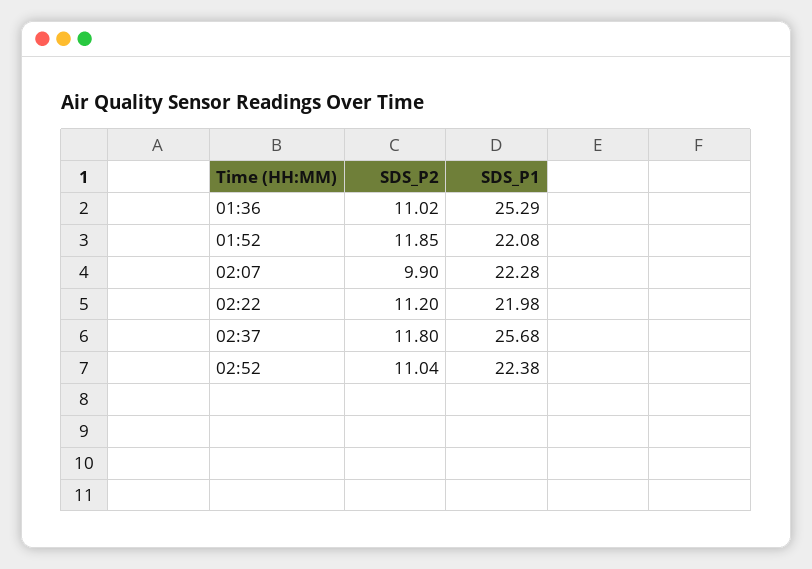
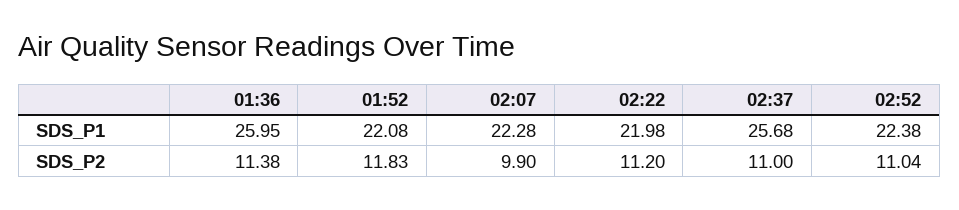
SDS_P2, 01:36: 11.02 -> 11.38
SDS_P1, 01:36: 25.29 -> 25.95
SDS_P2, 01:52: 11.85 -> 11.83
SDS_P2, 02:37: 11.8 -> 11

